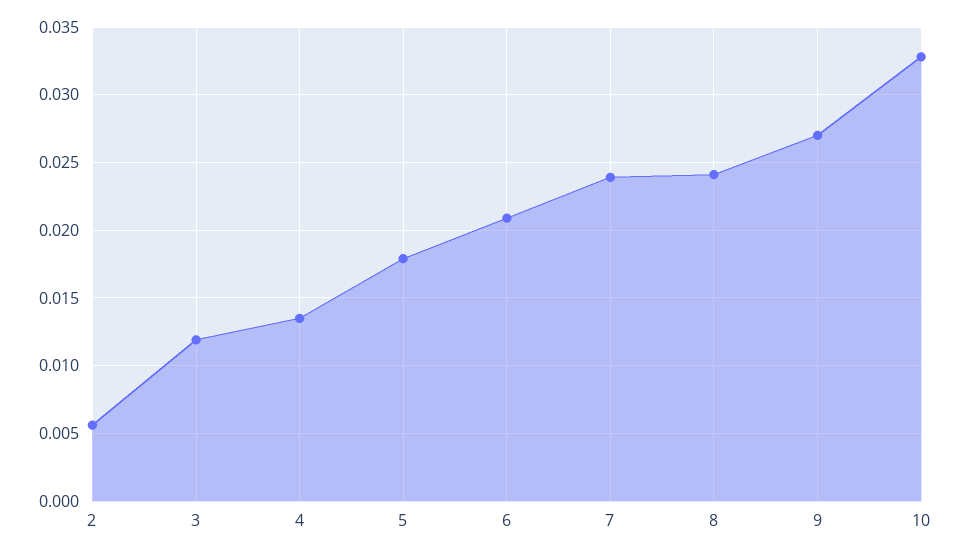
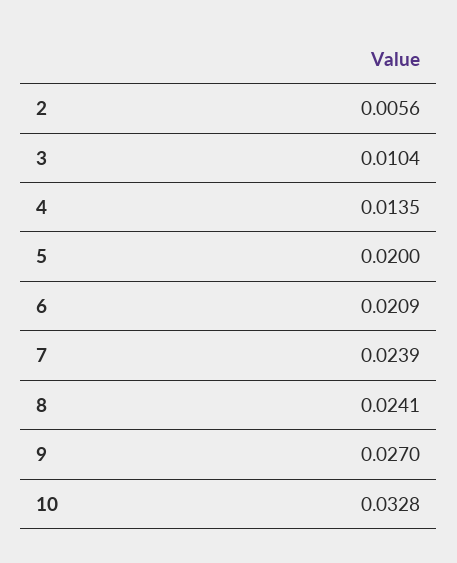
3: 0.012 -> 0.0104
5: 0.018 -> 0.02

